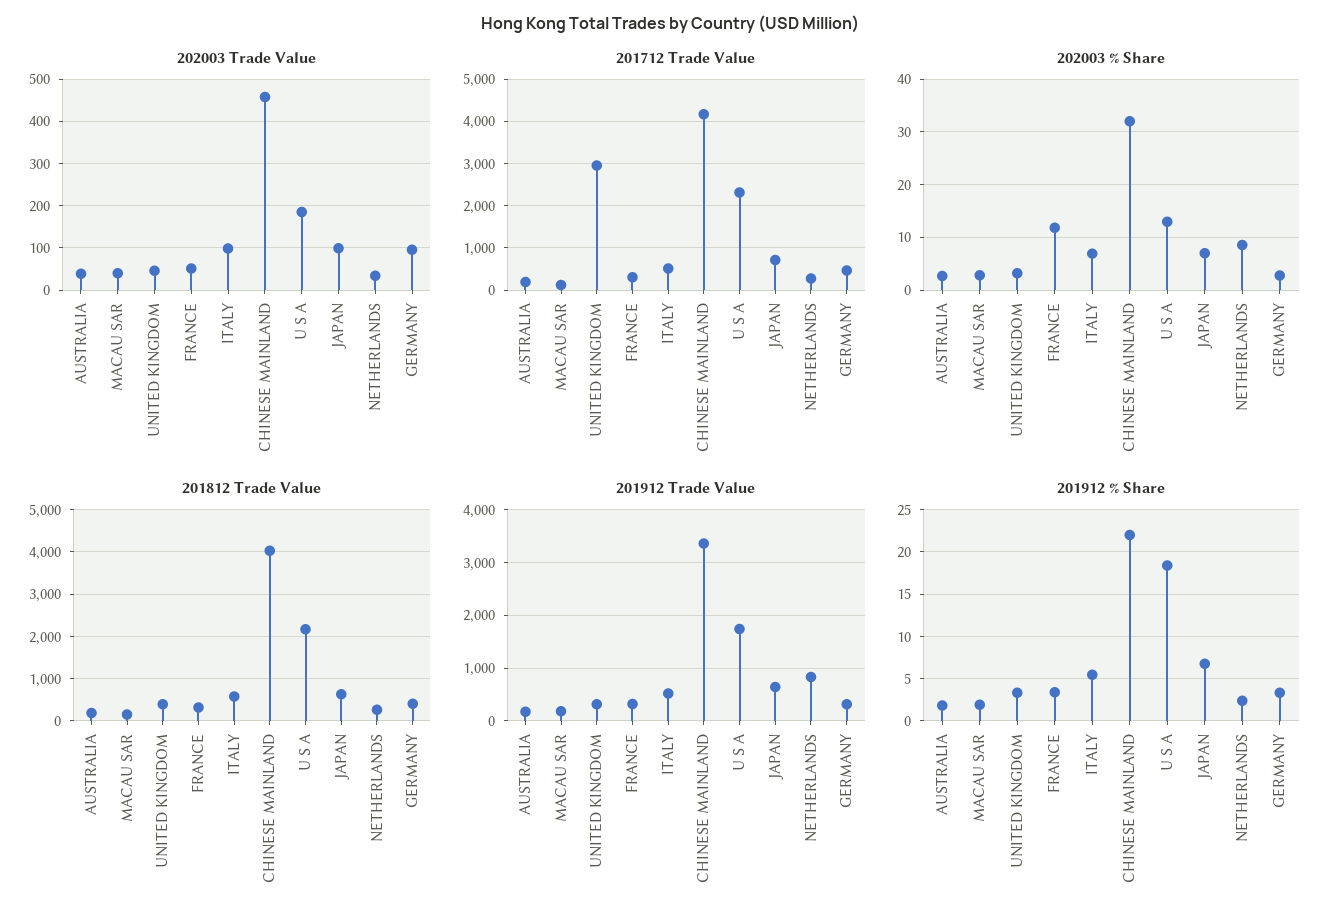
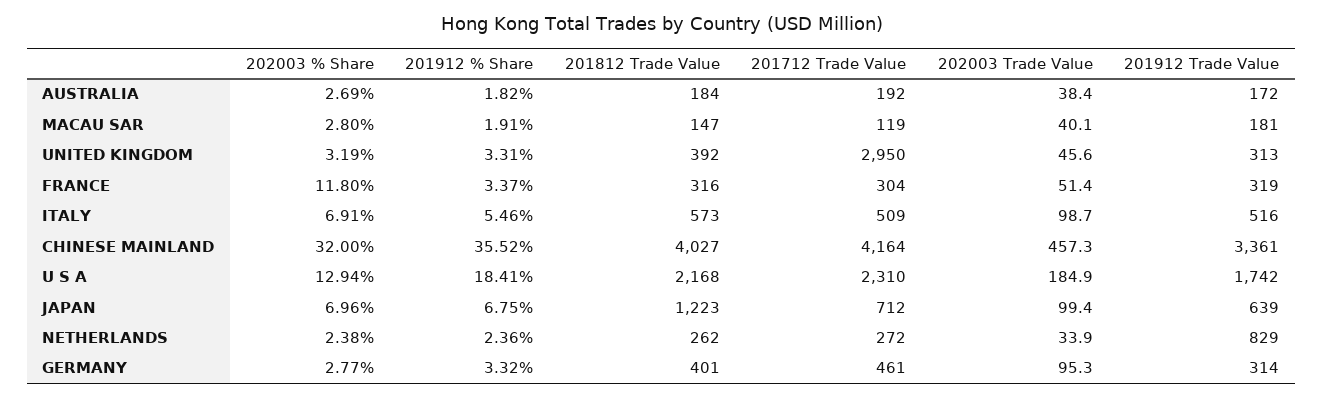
202003 % Share, NETHERLANDS: 8 -> 2.38
201812 Trade Value, JAPAN: 600 -> 1223
201912 % Share, CHINESE MAINLAND: 22 -> 35.52

